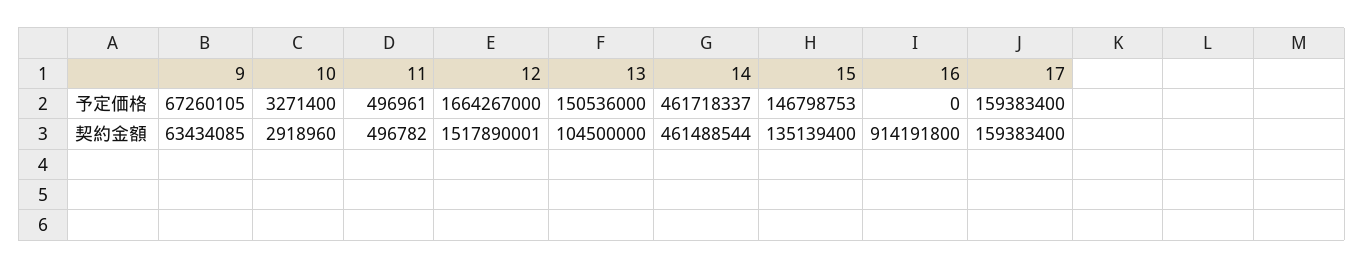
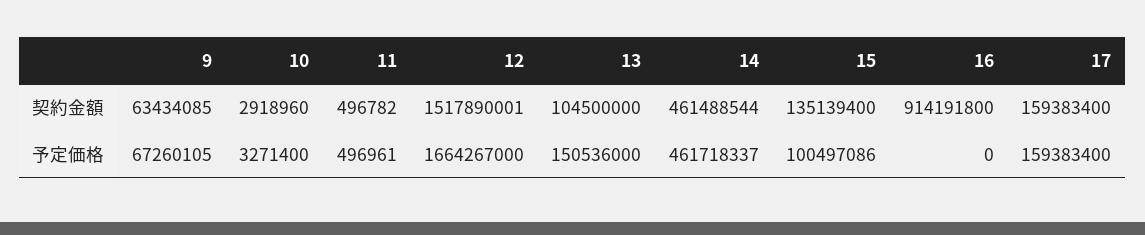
15, 予定価格: 146798753 -> 100497086

